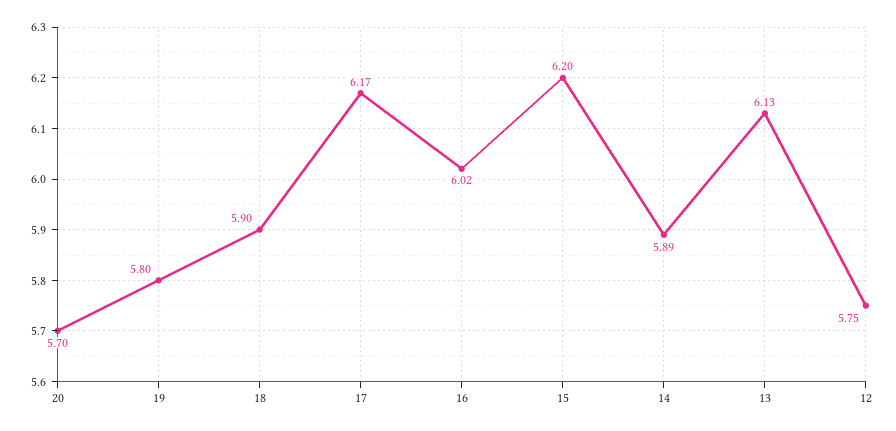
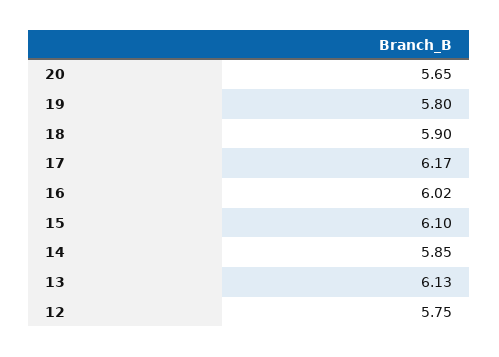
20: 5.7 -> 5.65
15: 6.2 -> 6.1
14: 5.89 -> 5.85

